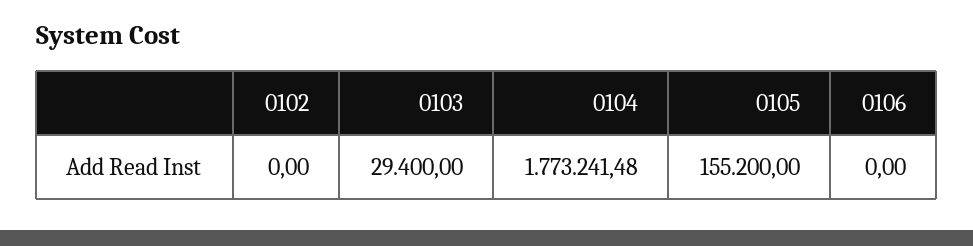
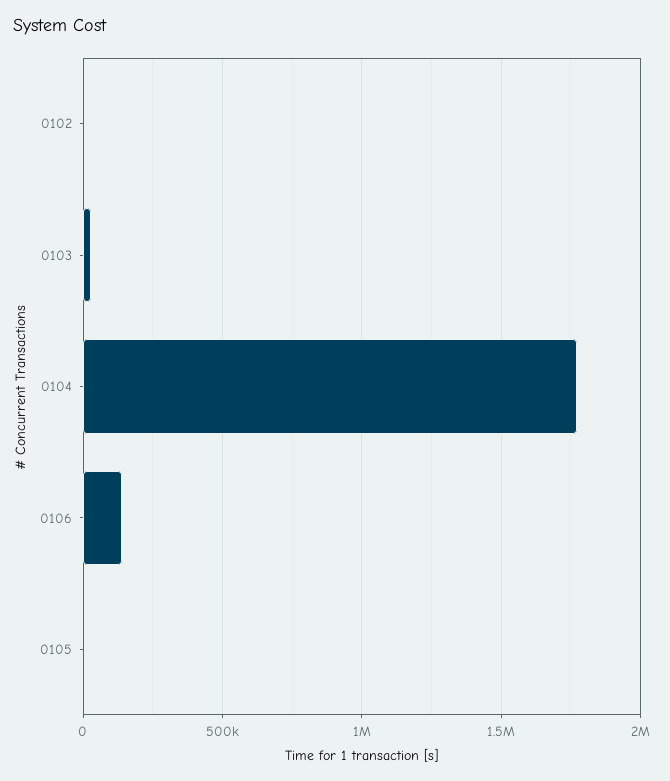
0105: 155200 -> 0
0106: 0 -> 150000

